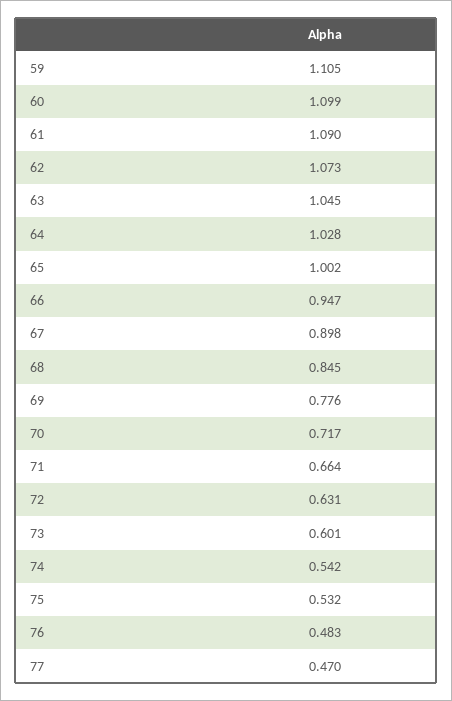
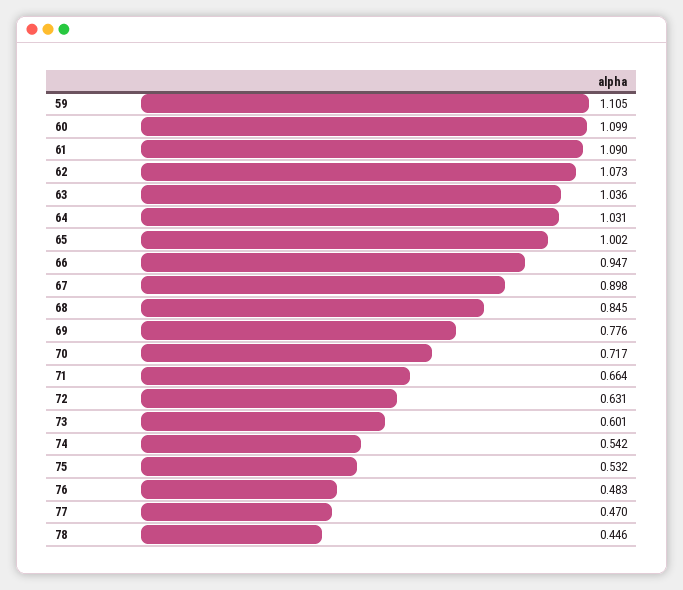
63: 1.045 -> 1.036
64: 1.028 -> 1.031
78: none -> 0.446

